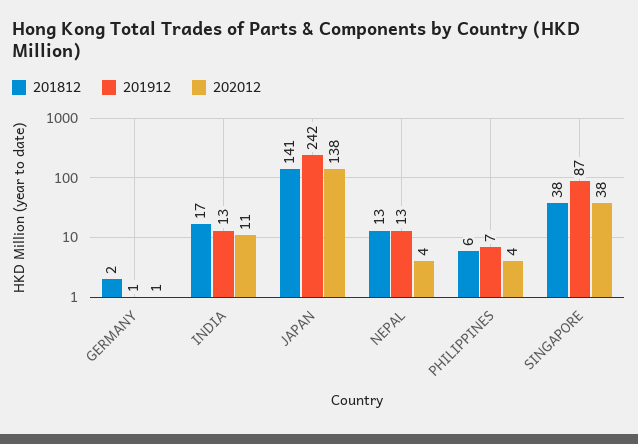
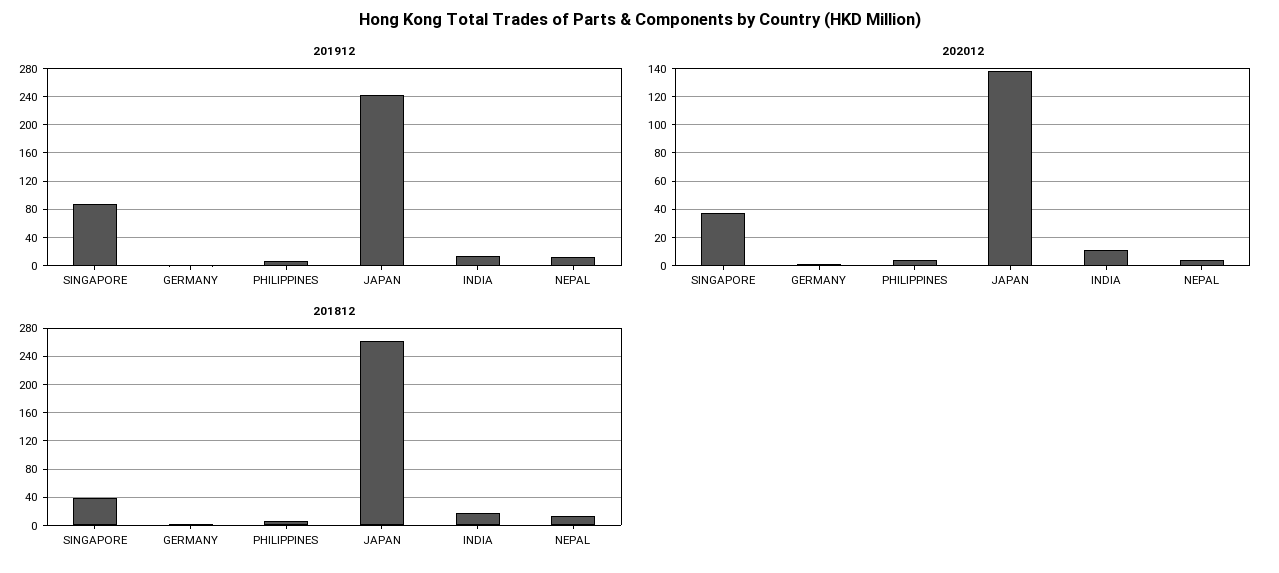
201812, JAPAN: 141 -> 260

